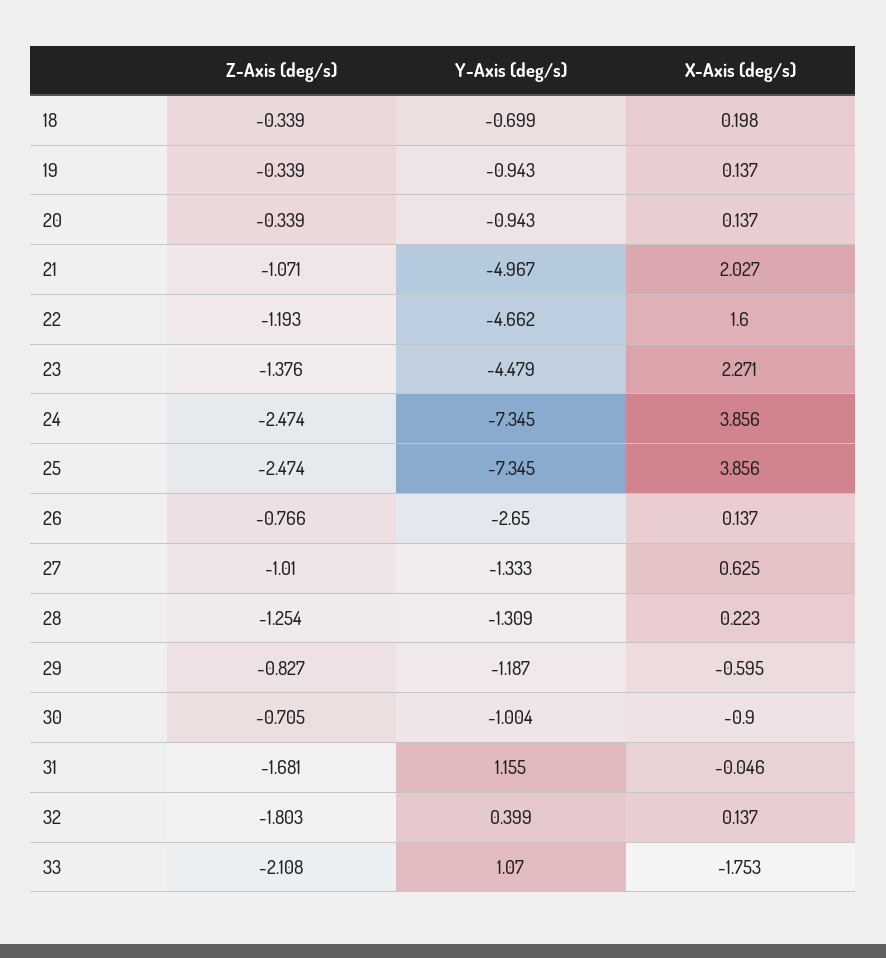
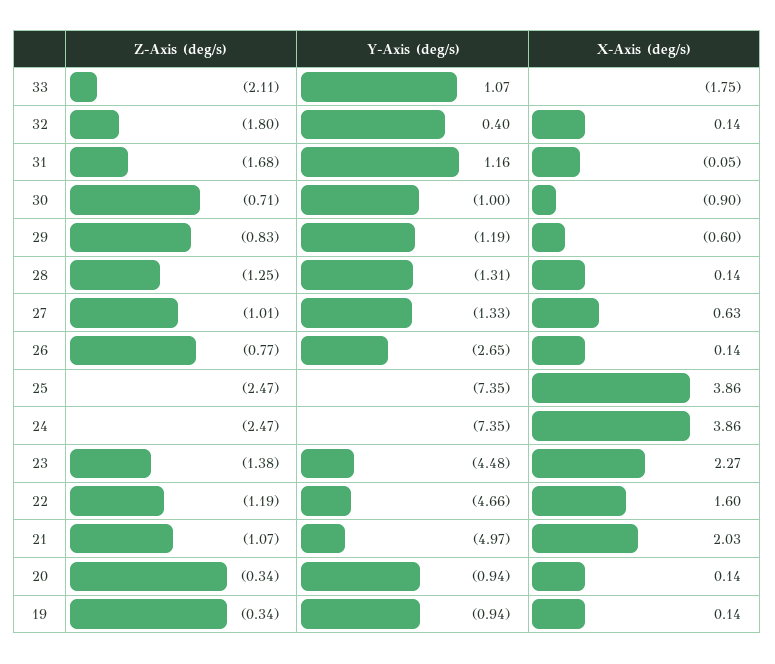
Z-Axis (deg/s), 18: -0.339 -> none
Y-Axis (deg/s), 18: -0.699 -> none
X-Axis (deg/s), 18: 0.198 -> none
X-Axis (deg/s), 28: 0.223 -> 0.14

